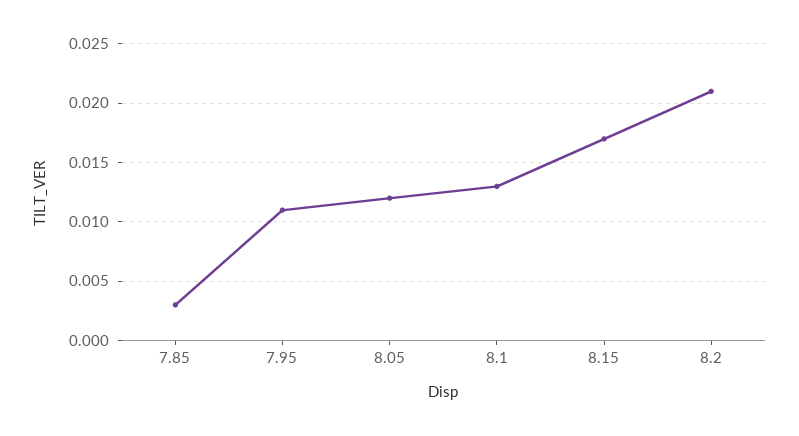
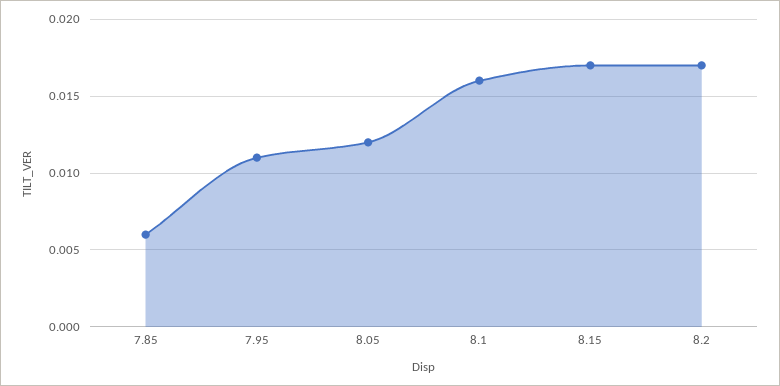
7.85: 0.003 -> 0.006
8.1: 0.013 -> 0.016
8.2: 0.021 -> 0.017

